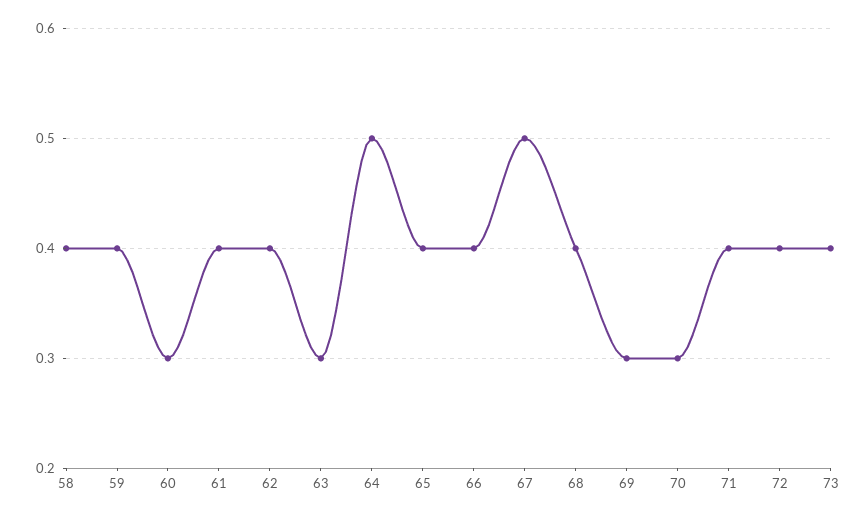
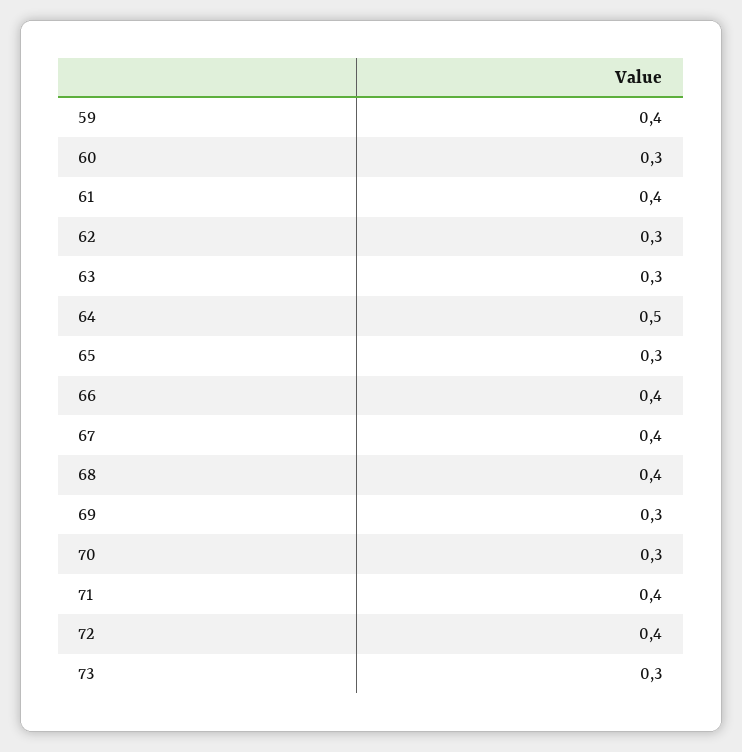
58: 0.4 -> none
62: 0.4 -> 0.3
65: 0.4 -> 0.3
67: 0.5 -> 0.4
73: 0.4 -> 0.3

